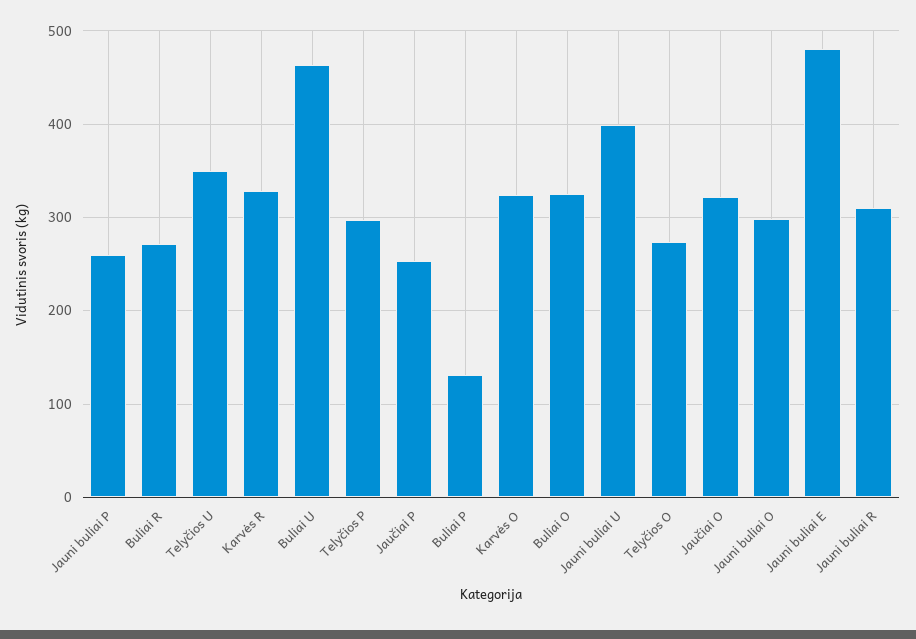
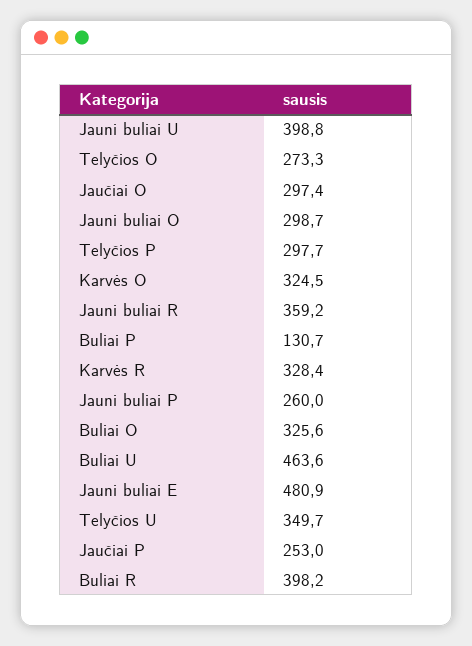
Buliai R: 270 -> 398.2
Jaučiai O: 320 -> 297.4
Jauni buliai R: 310 -> 359.2

